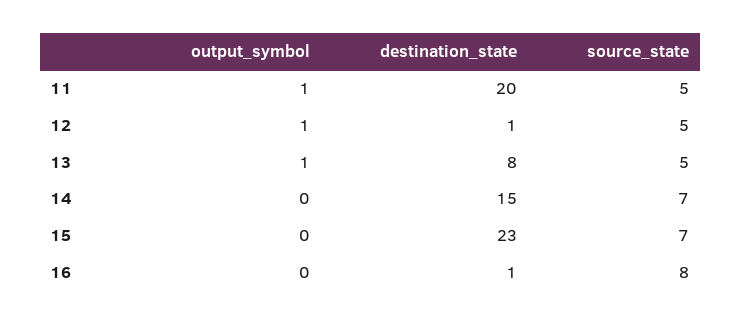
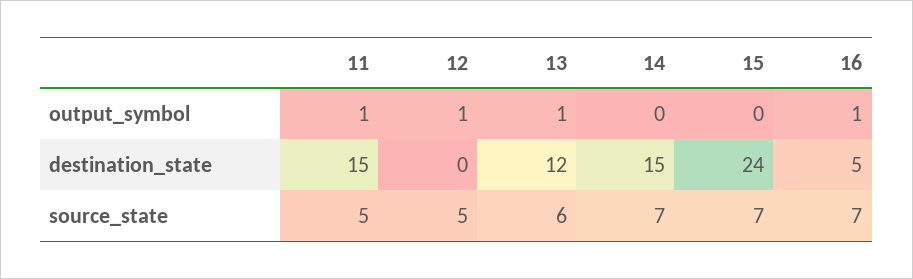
destination_state, 11: 20 -> 15
destination_state, 12: 1 -> 0
destination_state, 13: 8 -> 12
source_state, 13: 5 -> 6
destination_state, 15: 23 -> 24
output_symbol, 16: 0 -> 1
destination_state, 16: 1 -> 5
source_state, 16: 8 -> 7

